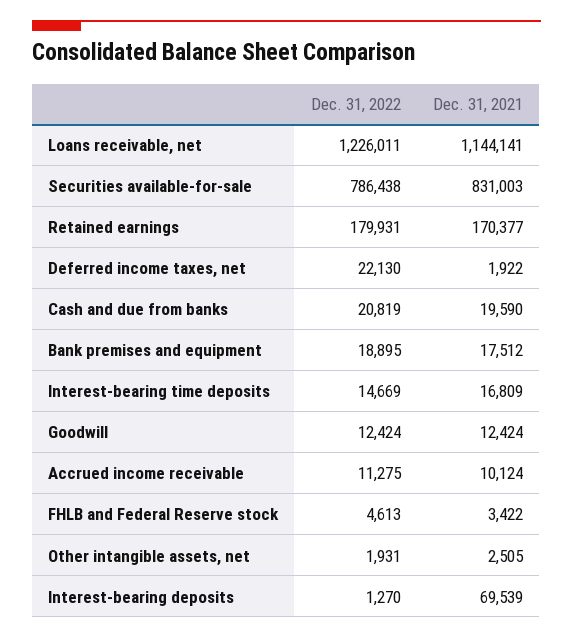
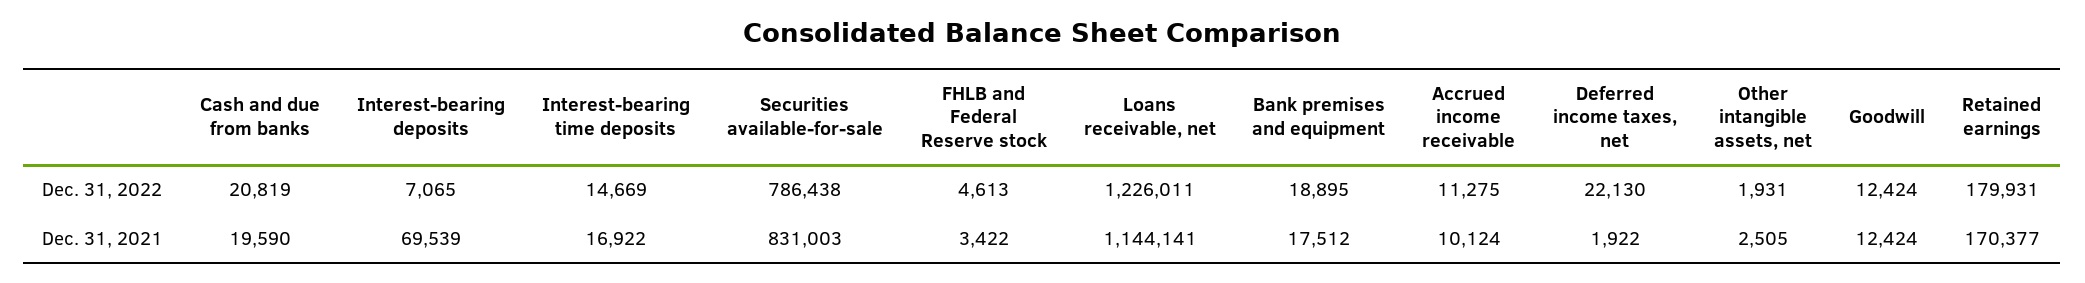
Dec. 31, 2021, Interest-bearing time deposits: 16809 -> 16922
Dec. 31, 2022, Interest-bearing deposits: 1270 -> 7065

